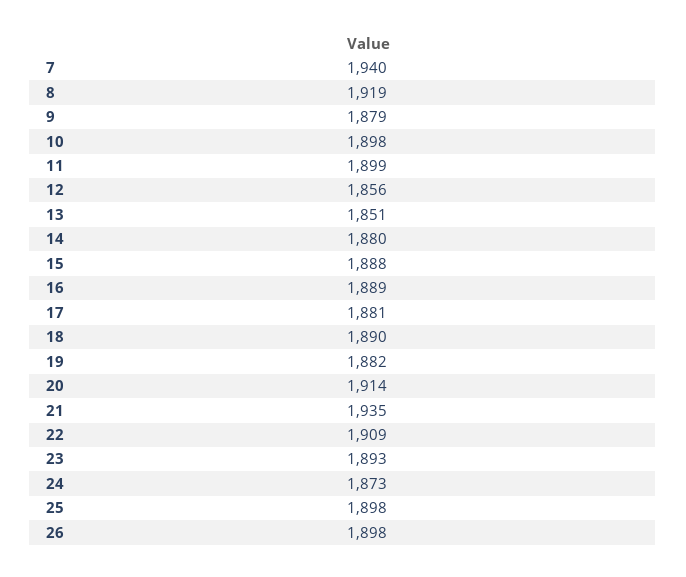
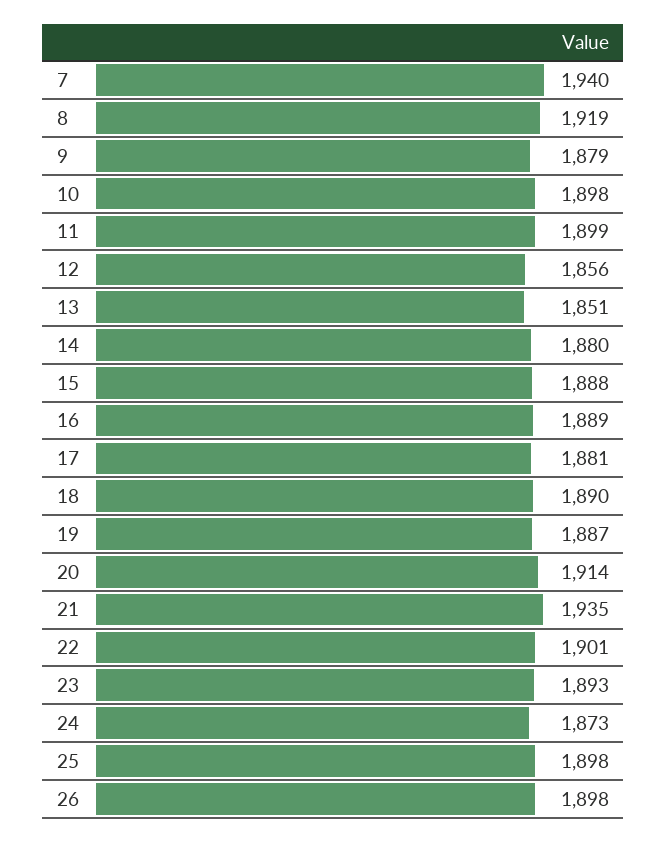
19: 1882 -> 1887
22: 1909 -> 1901

